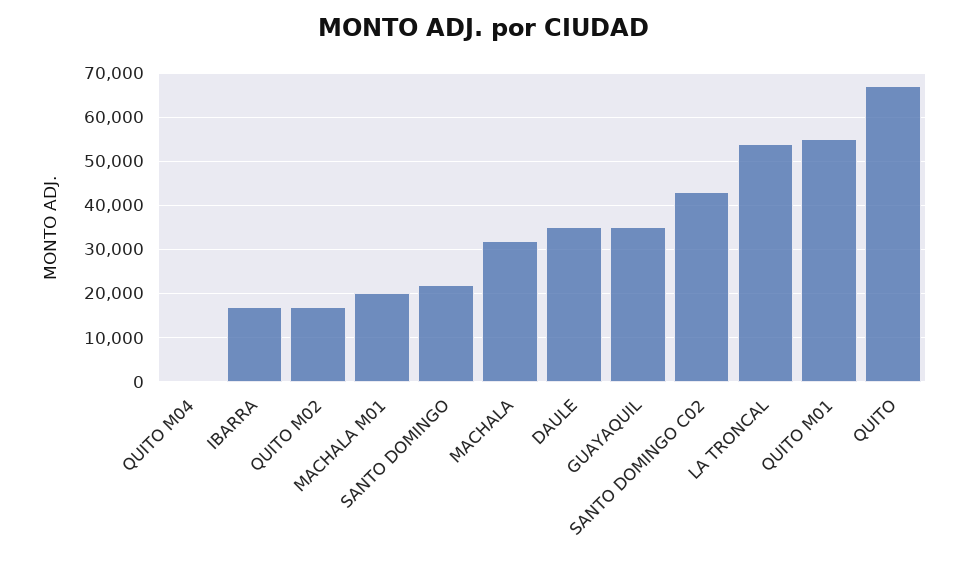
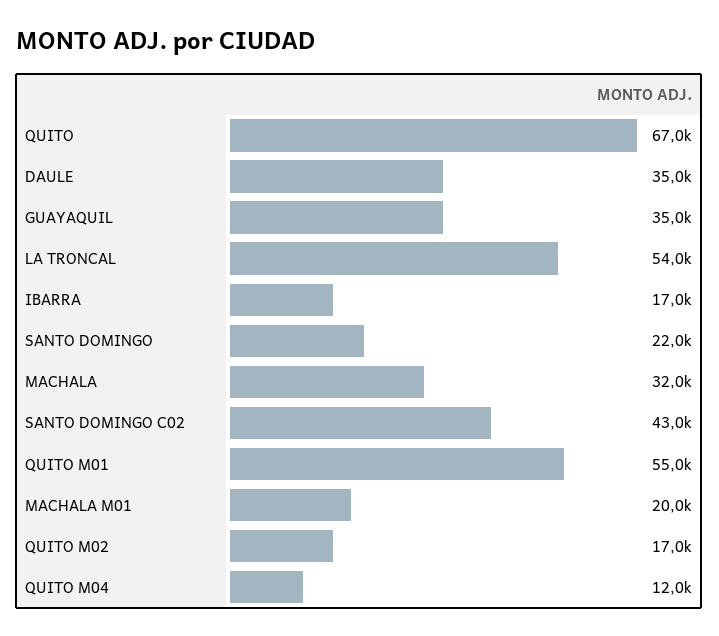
QUITO M04: 0 -> 12000

